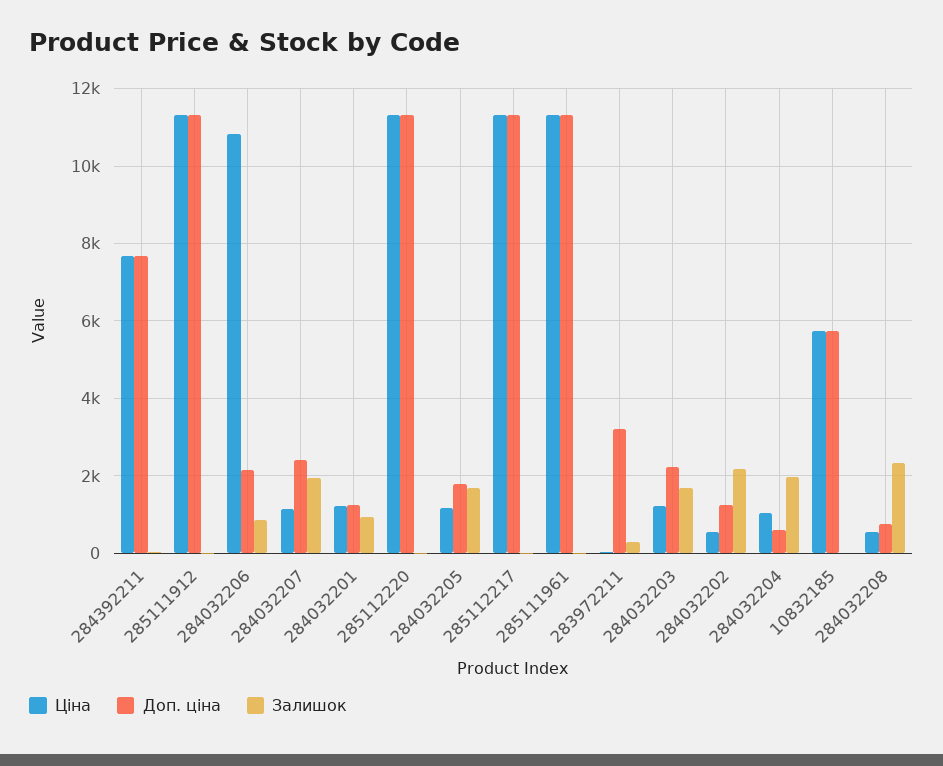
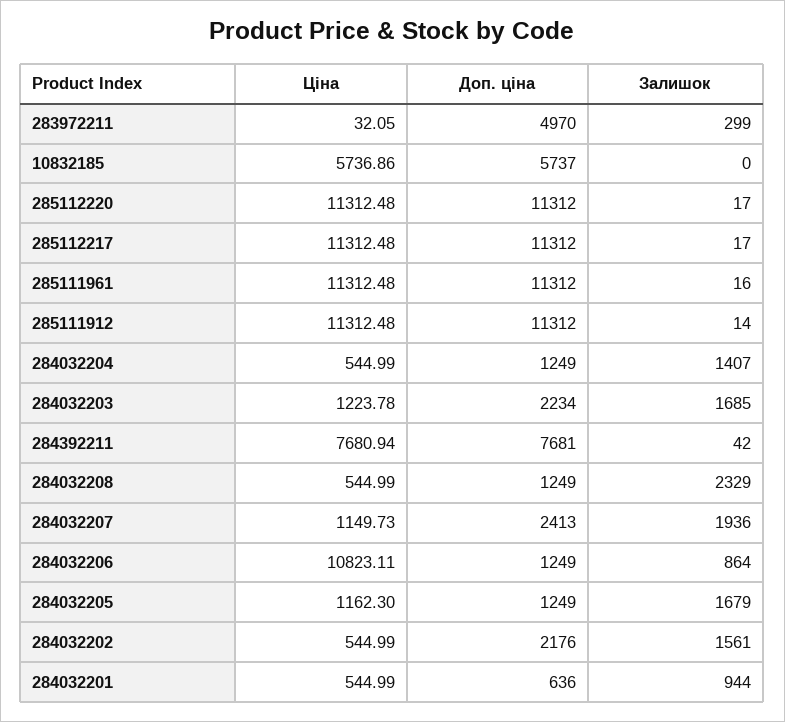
Доп. ціна, 284032206: 2200 -> 1249
Ціна, 284032201: 1200 -> 544.99
Доп. ціна, 284032201: 1200 -> 636
Доп. ціна, 284032205: 1800 -> 1249
Доп. ціна, 283972211: 3200 -> 4970
Доп. ціна, 284032202: 1200 -> 2176
Залишок, 284032202: 2200 -> 1561
Ціна, 284032204: 1000 -> 544.99
Доп. ціна, 284032204: 600 -> 1249
Залишок, 284032204: 2000 -> 1407
Доп. ціна, 284032208: 800 -> 1249

